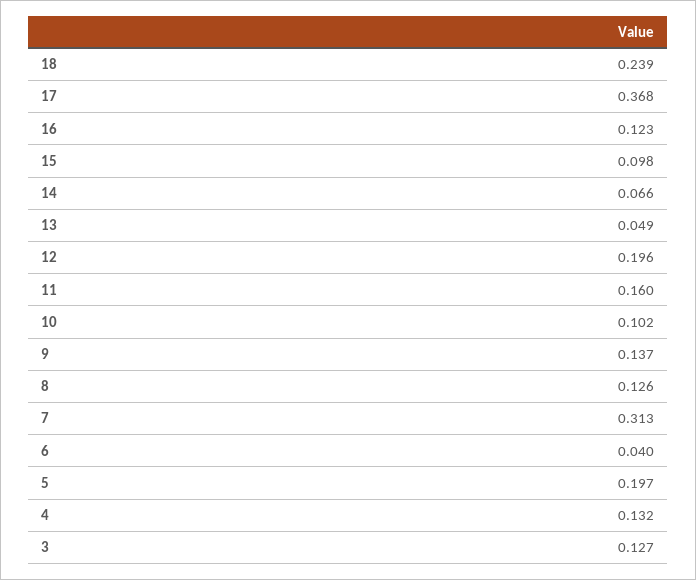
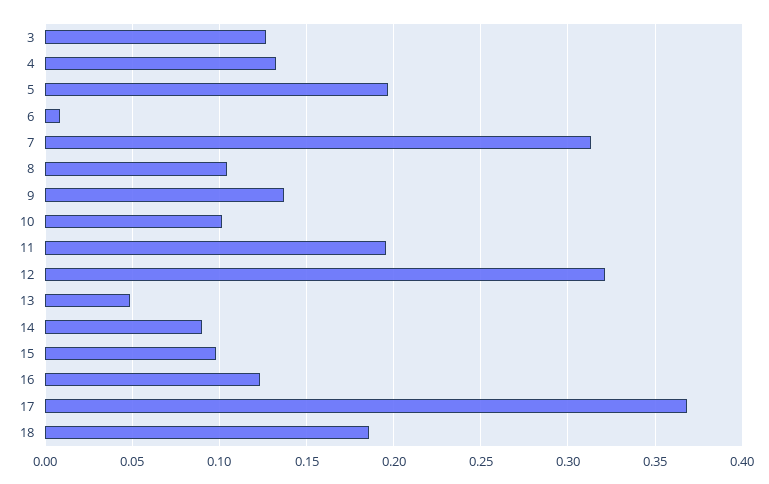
18: 0.239 -> 0.185
14: 0.066 -> 0.09
12: 0.196 -> 0.32
11: 0.16 -> 0.195
8: 0.126 -> 0.105
6: 0.04 -> 0.01

